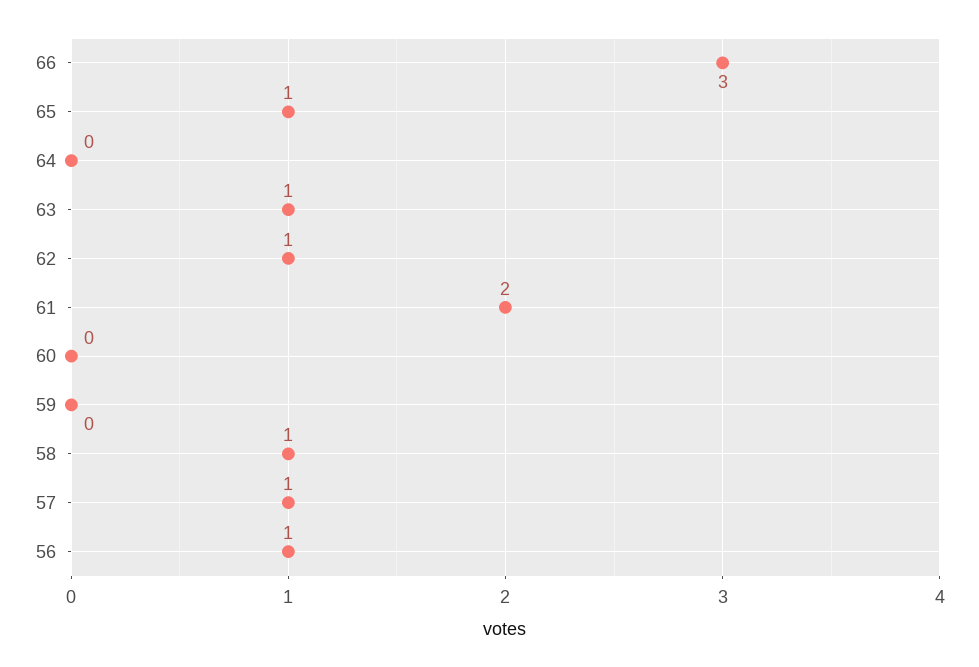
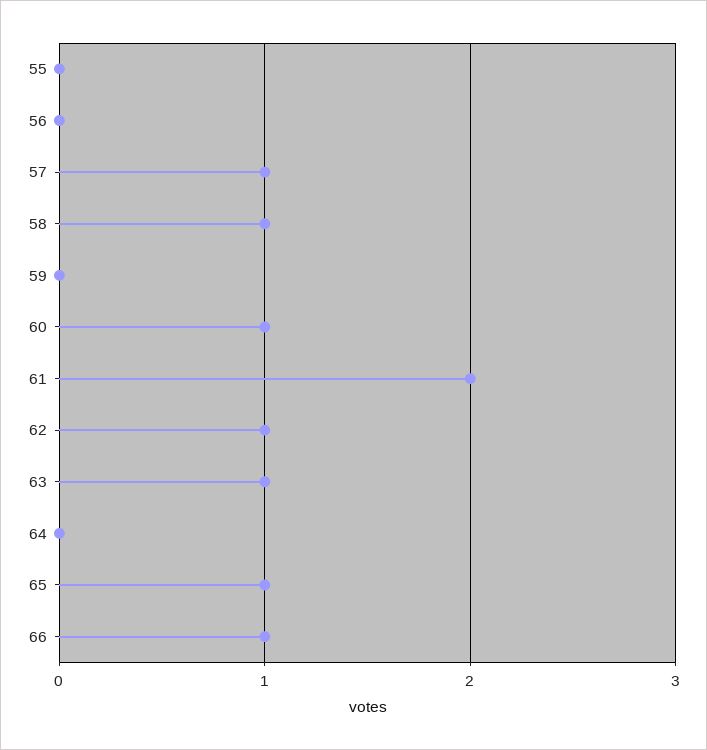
66: 3 -> 1
60: 0 -> 1
56: 1 -> 0
55: none -> 0

